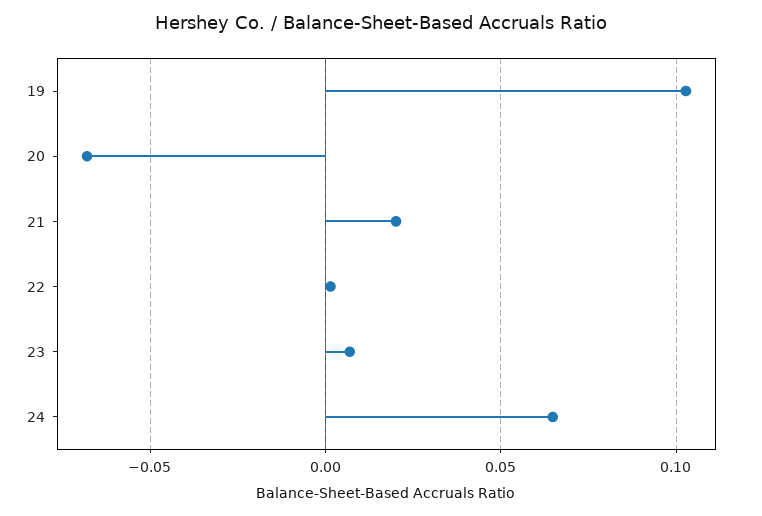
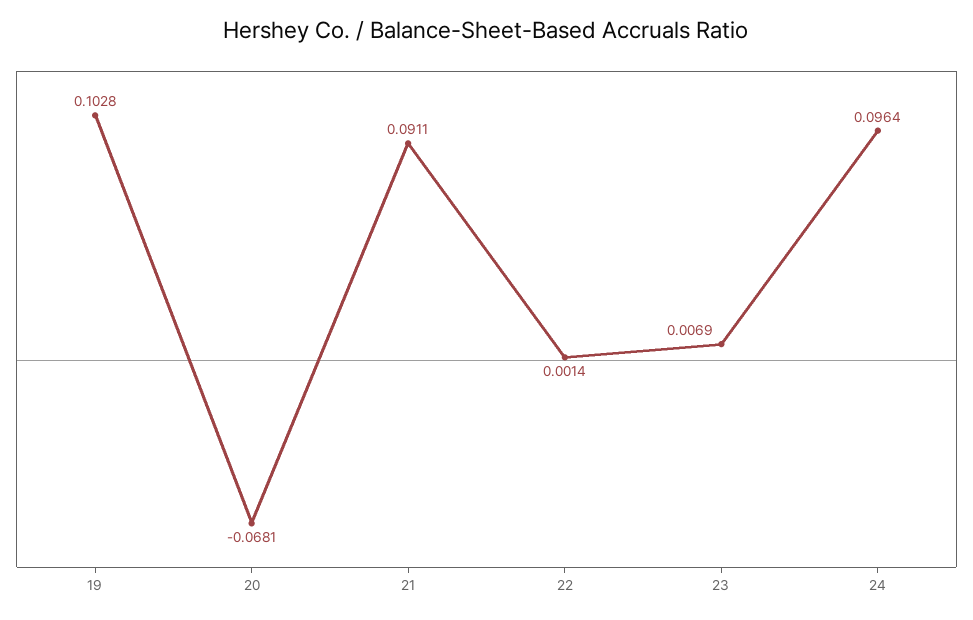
21: 0.02 -> 0.0911
24: 0.065 -> 0.0964

